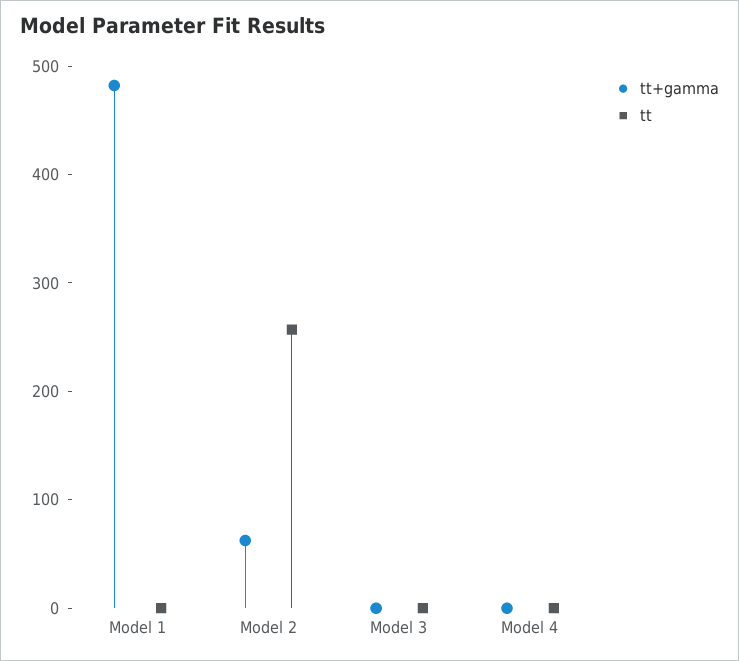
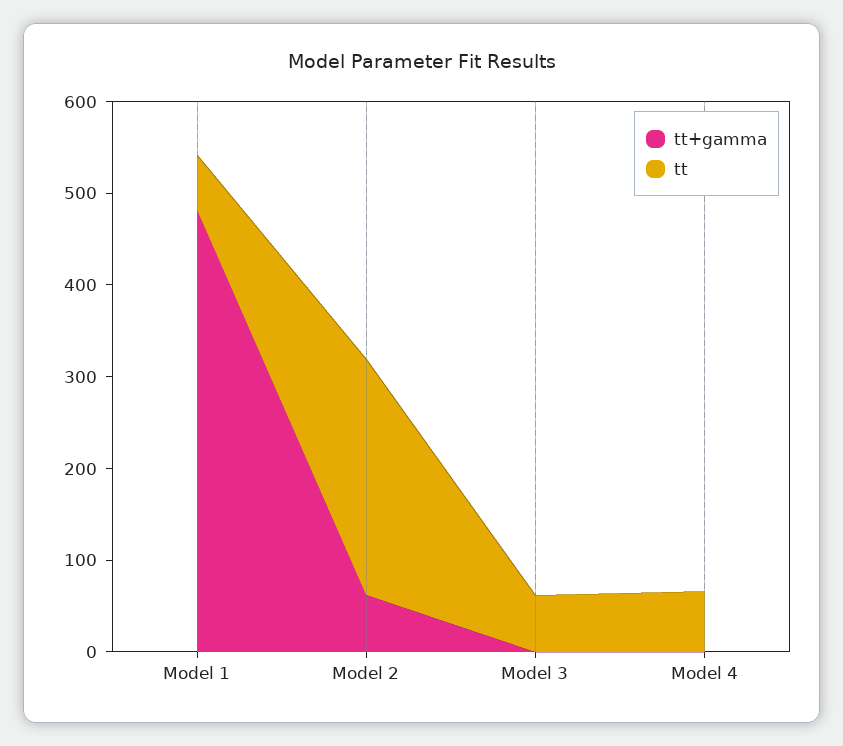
tt, Model 1: 0 -> 60
tt, Model 3: 0 -> 60
tt, Model 4: 0 -> 60

